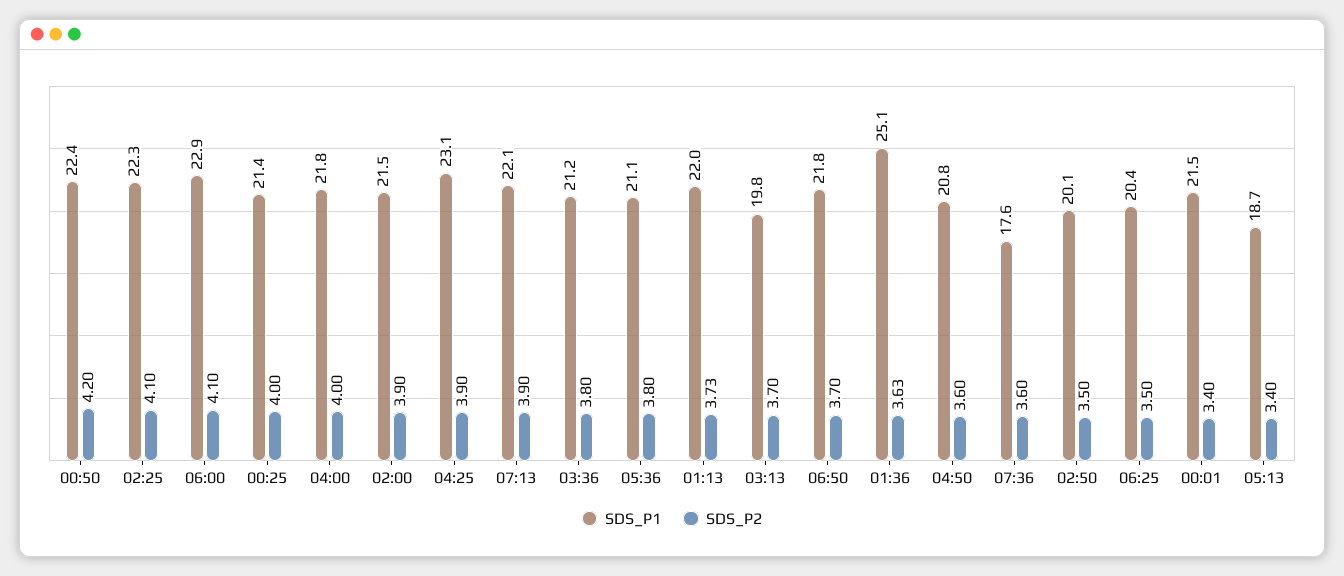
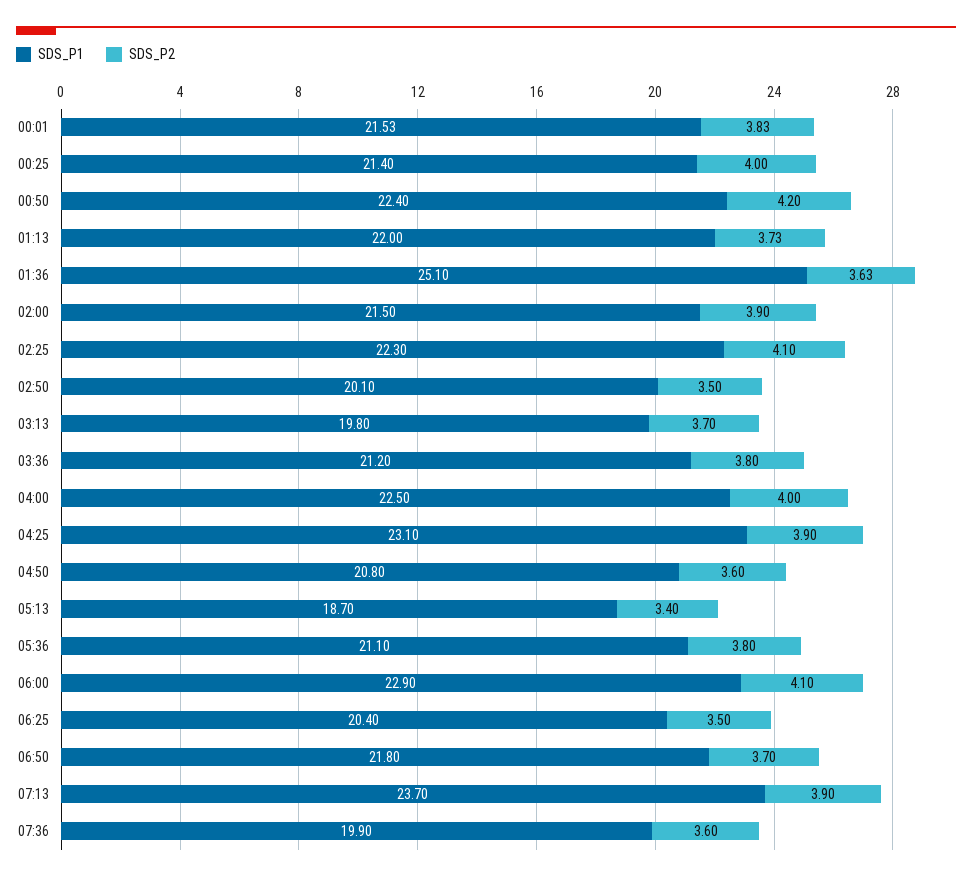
SDS_P1, 04:00: 21.8 -> 22.5
SDS_P1, 07:13: 22.1 -> 23.7
SDS_P1, 07:36: 17.6 -> 19.9
SDS_P2, 00:01: 3.4 -> 3.83

